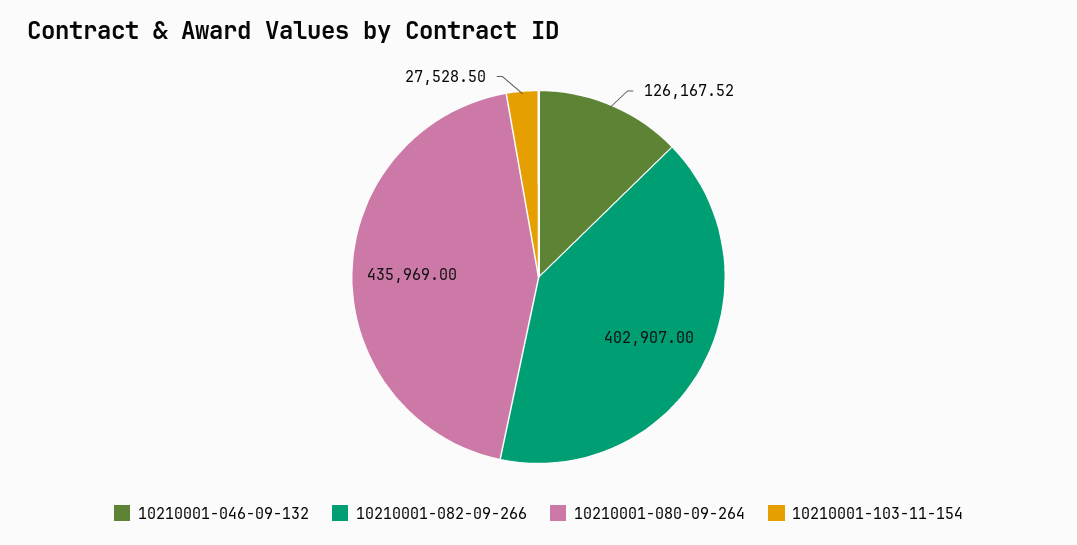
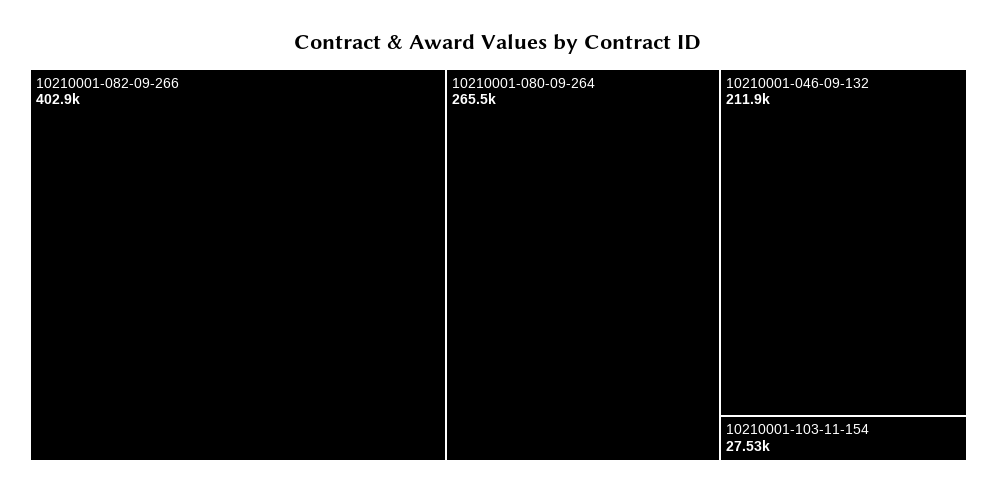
10210001-046-09-132: 126167.52 -> 211900
10210001-080-09-264: 435969 -> 265500

